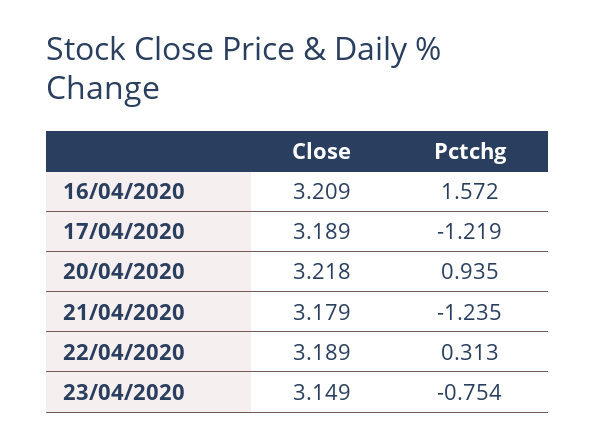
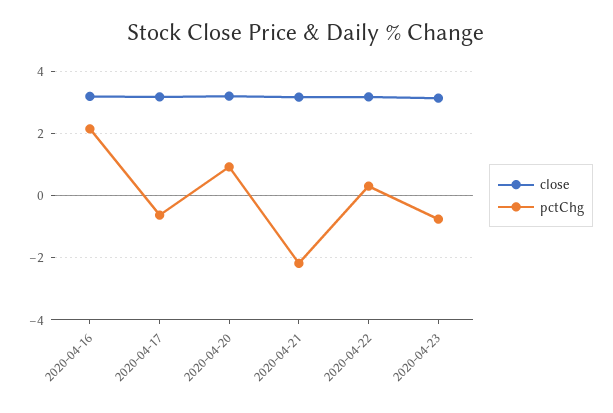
Pctchg, 16/04/2020: 1.572 -> 2.2
Pctchg, 17/04/2020: -1.219 -> -0.6
Pctchg, 21/04/2020: -1.235 -> -2.2

